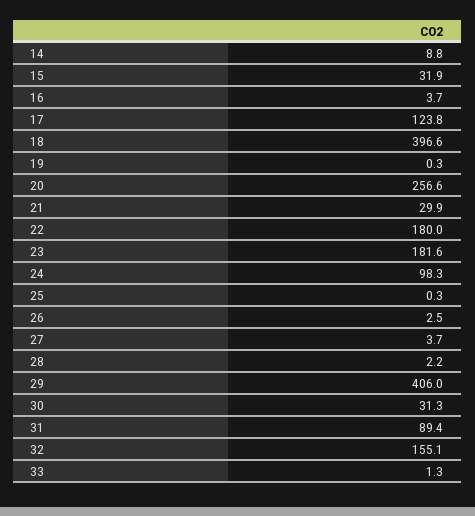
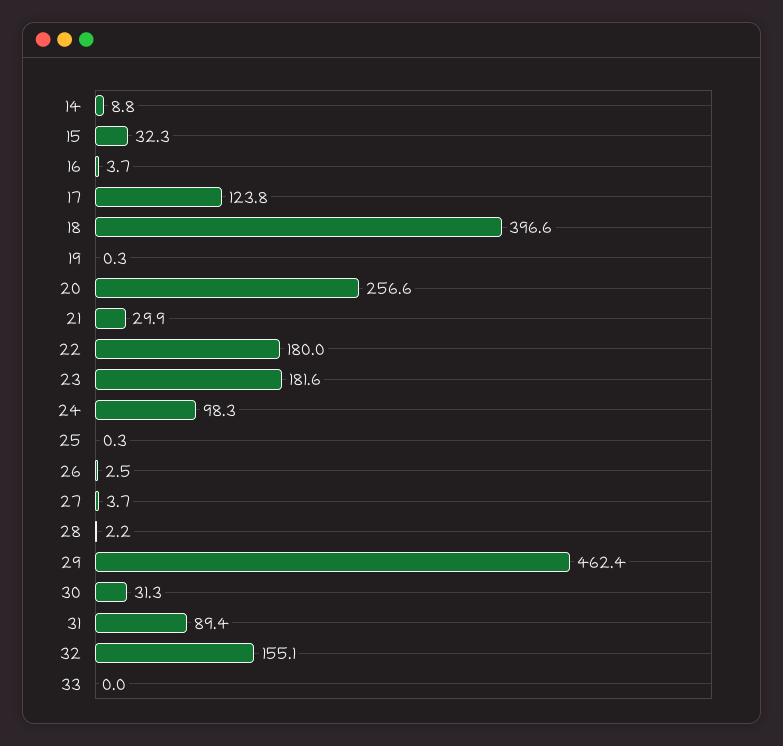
15: 31.9 -> 32.3
29: 406 -> 462.4
33: 1.3 -> 0

